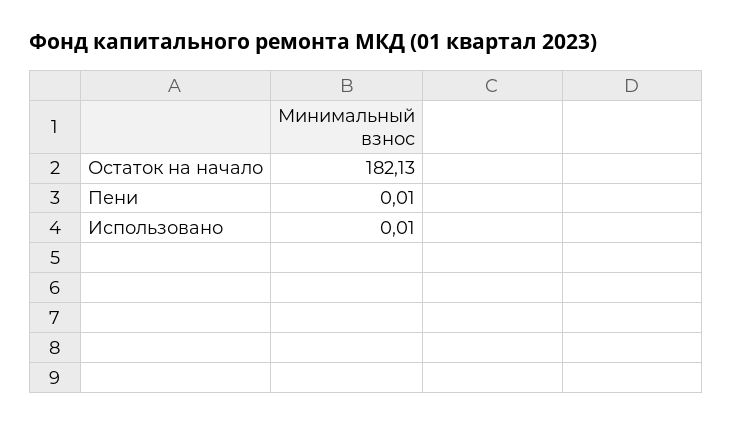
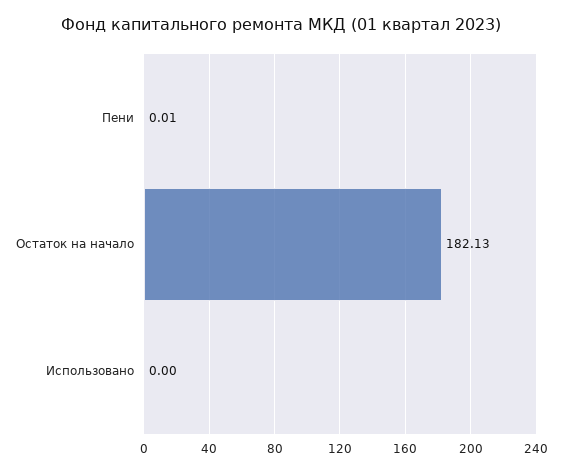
Использовано: 0.01 -> 0

